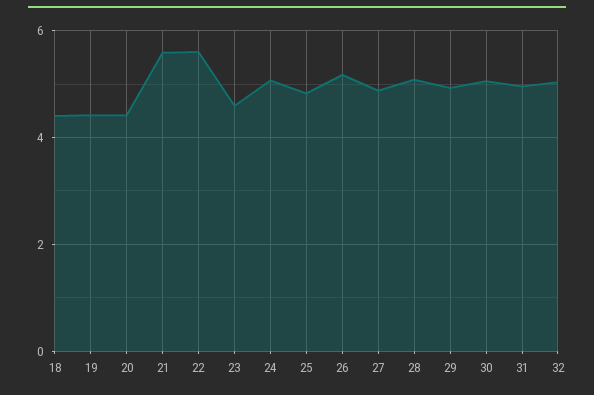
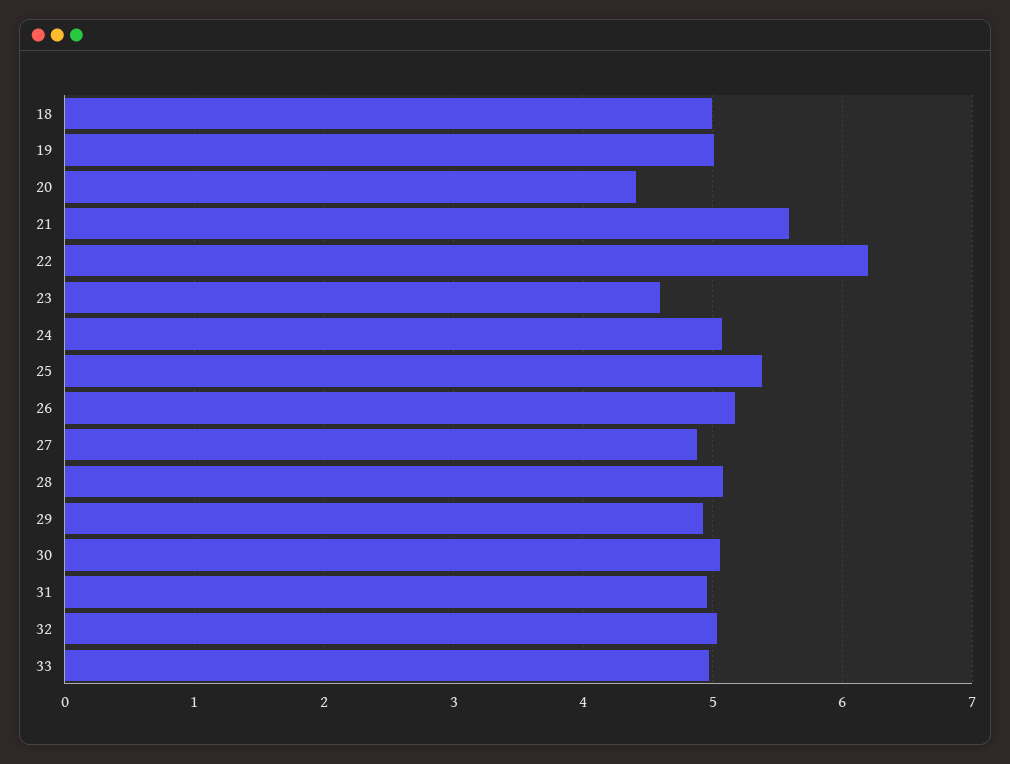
18: 4.4 -> 5
19: 4.4 -> 5
22: 5.6 -> 6.2
25: 4.8 -> 5.4
33: none -> 5

